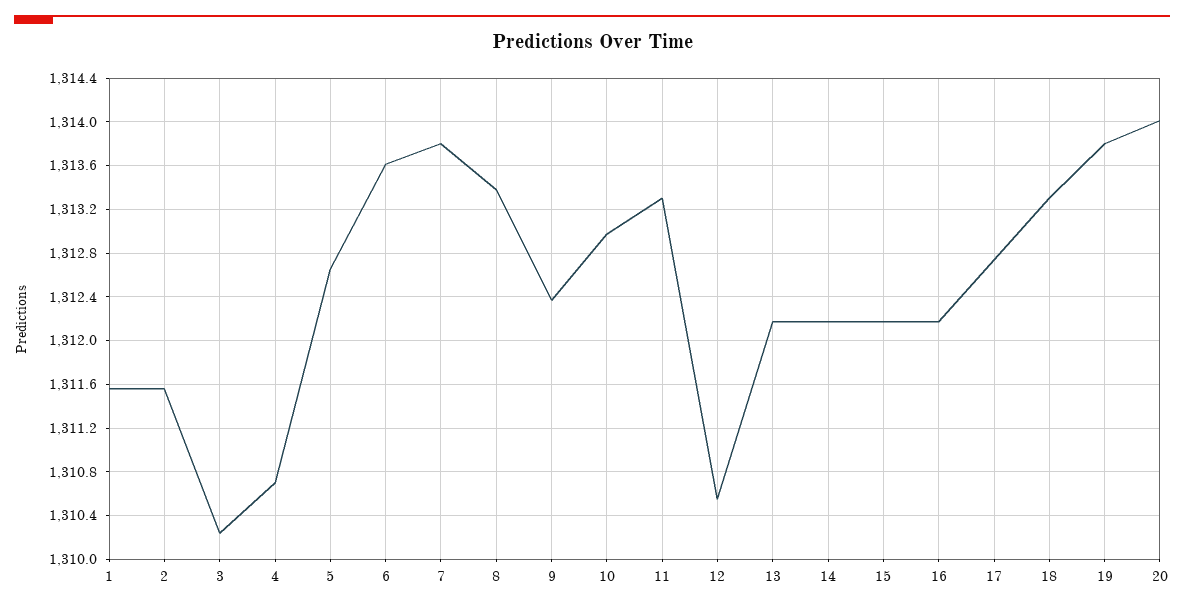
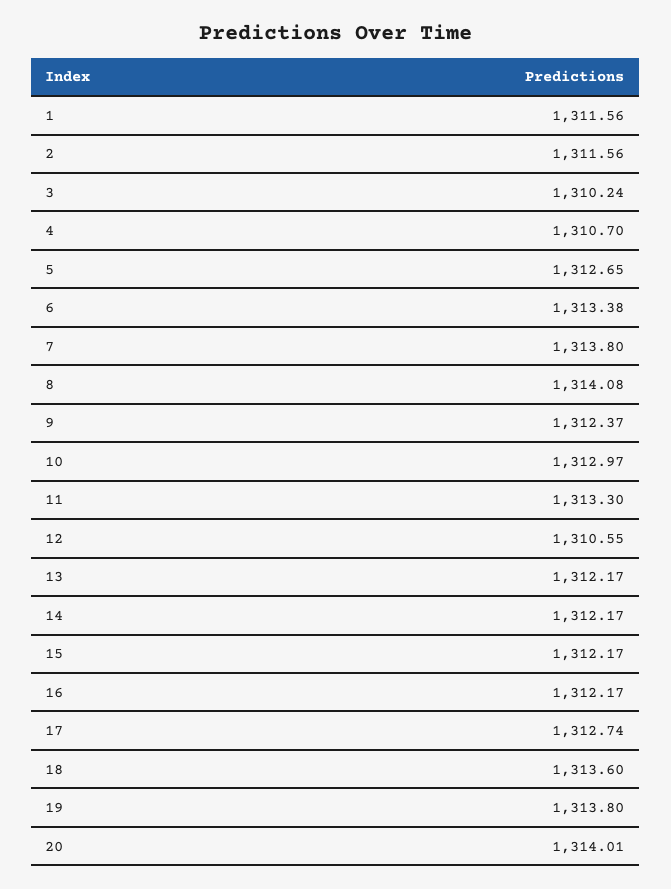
6: 1313.6 -> 1313.38
8: 1313.4 -> 1314.08
18: 1313.3 -> 1313.6

